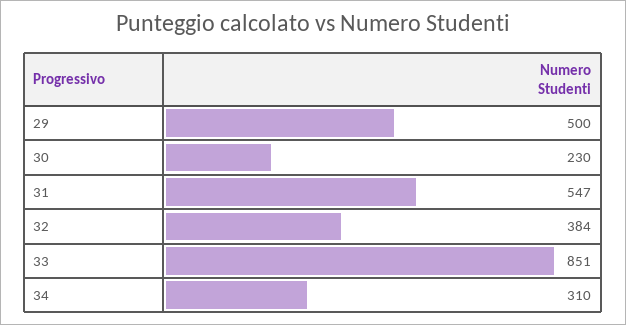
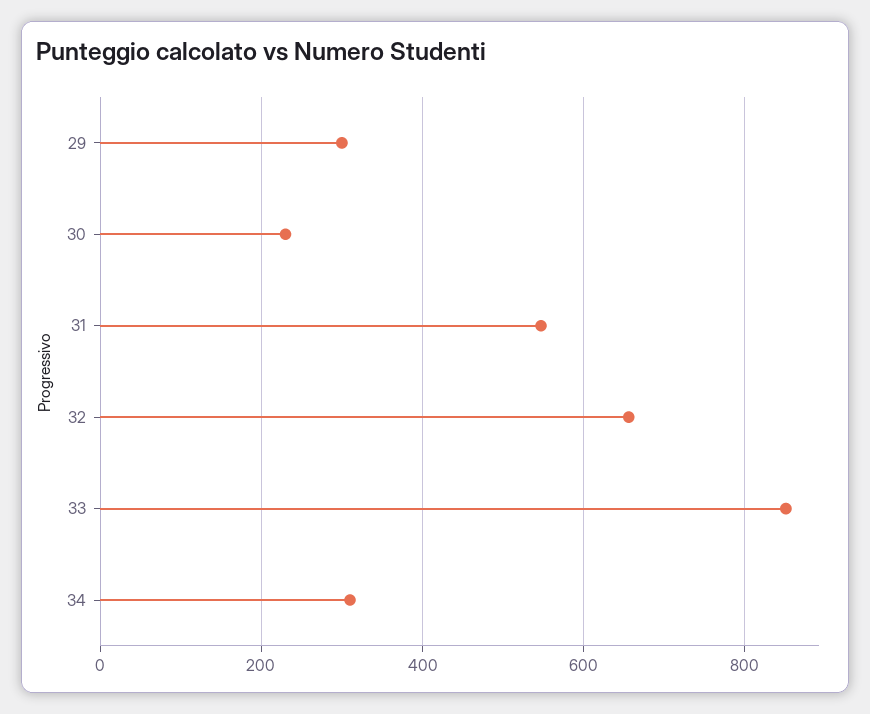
29: 500 -> 300
32: 384 -> 660

